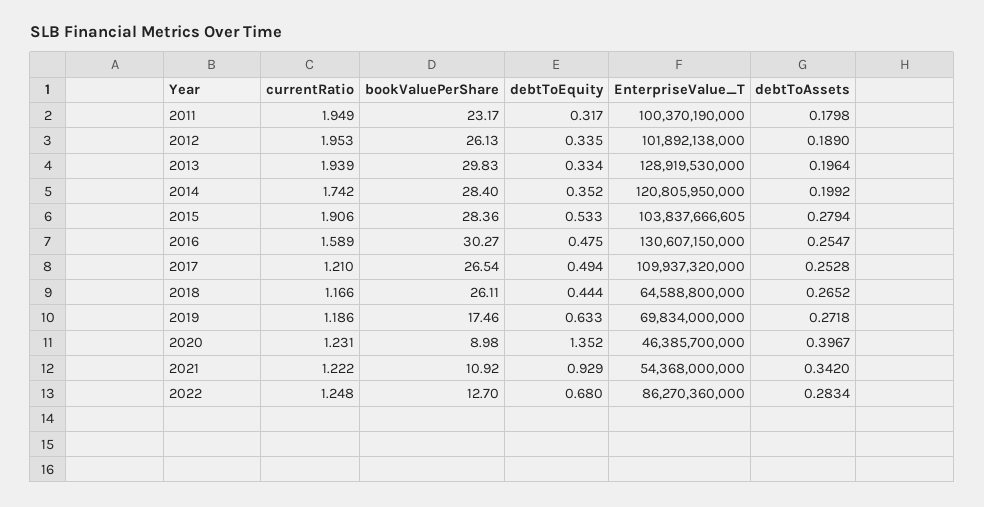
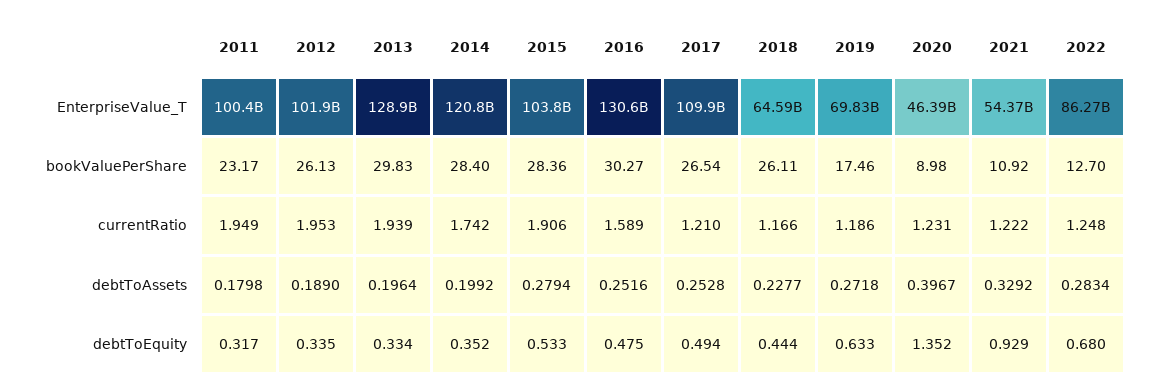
debtToAssets, 2016: 0.2547 -> 0.2516
debtToAssets, 2018: 0.2652 -> 0.2277
debtToAssets, 2021: 0.342 -> 0.3292

